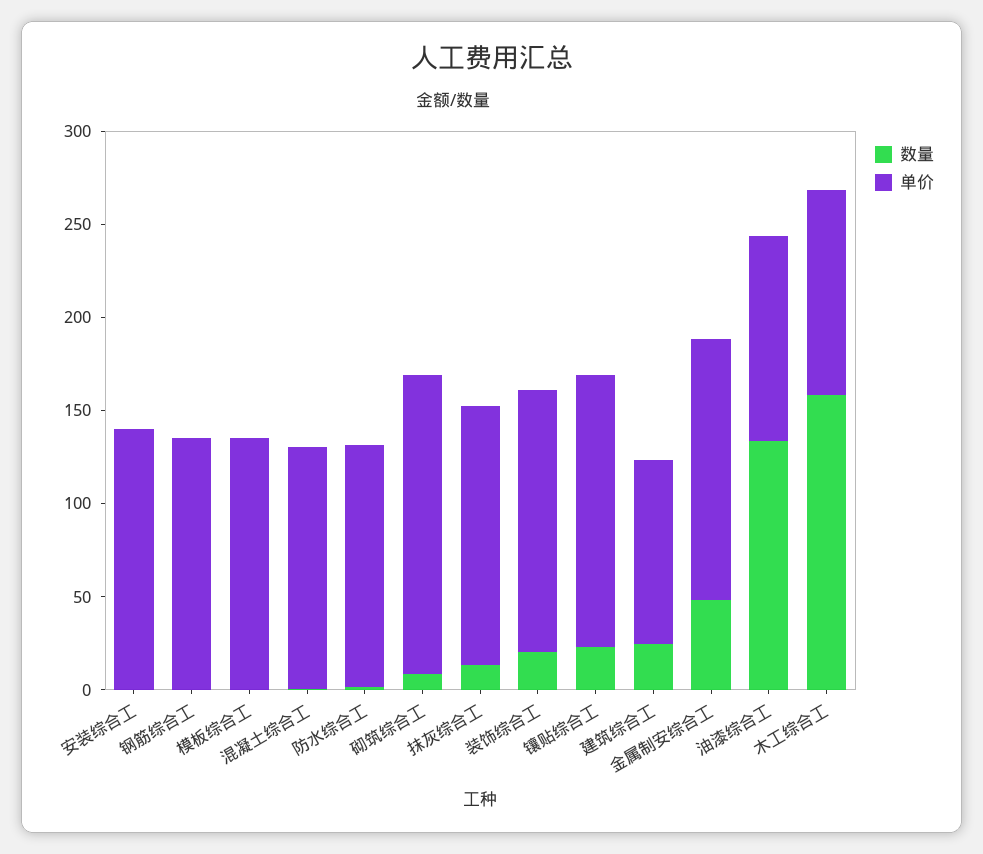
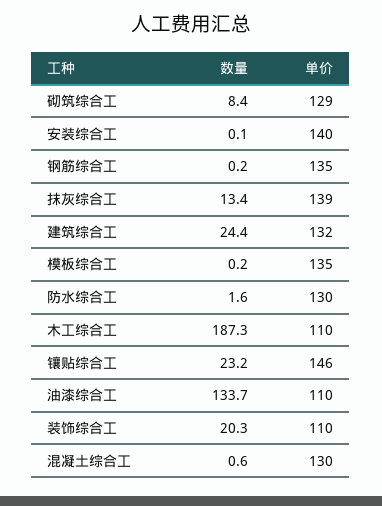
单价, 砌筑综合工: 160 -> 129
单价, 装饰综合工: 140 -> 110
单价, 建筑综合工: 100 -> 132
数量, 金属制安综合工: 50 -> none
单价, 金属制安综合工: 140 -> none
数量, 木工综合工: 160 -> 187.3

